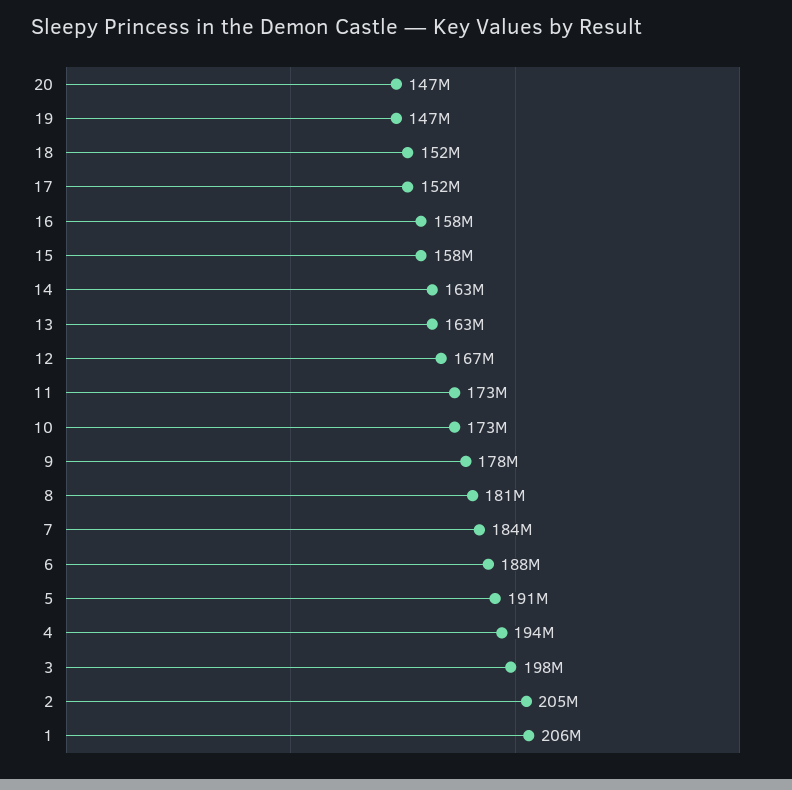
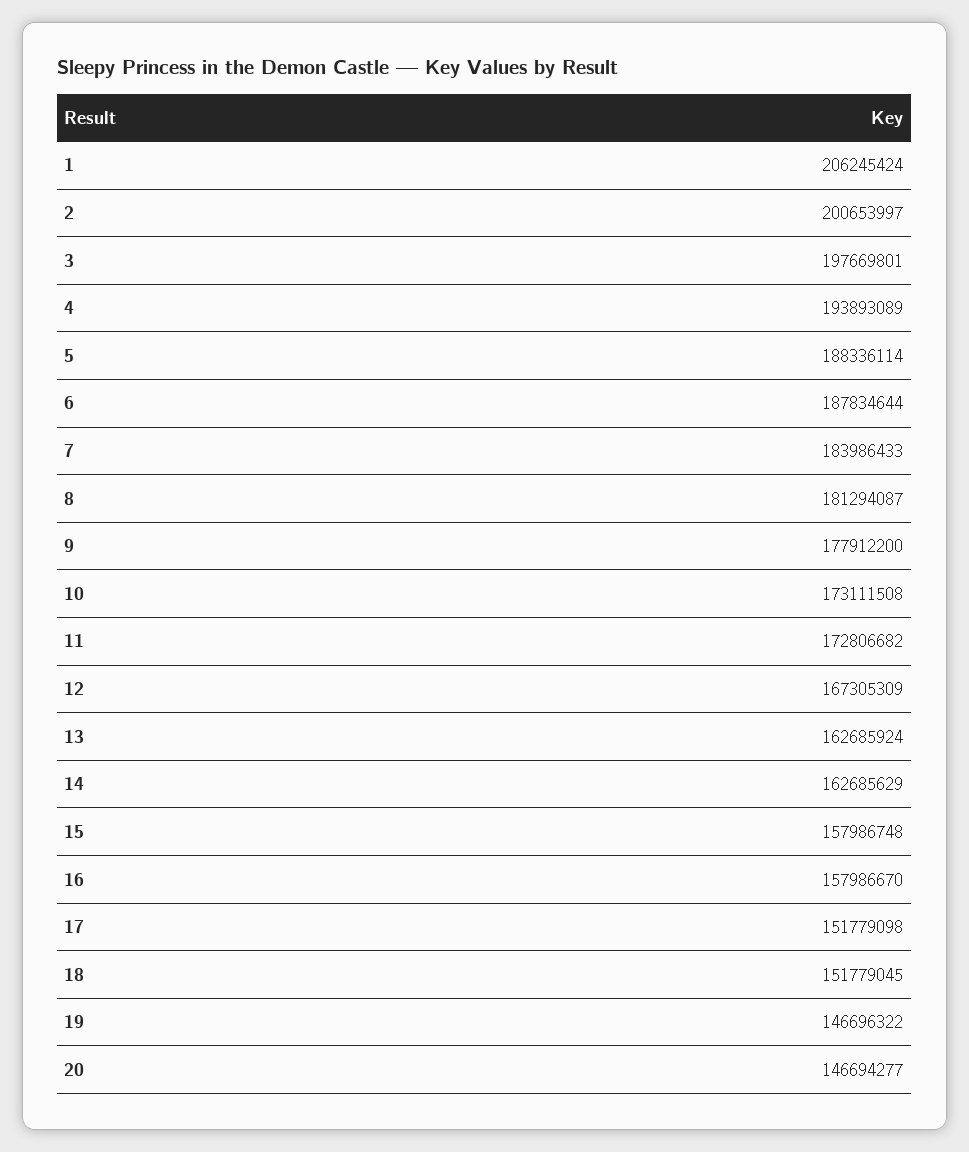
5: 191000000 -> 188336114
2: 205000000 -> 200653997

